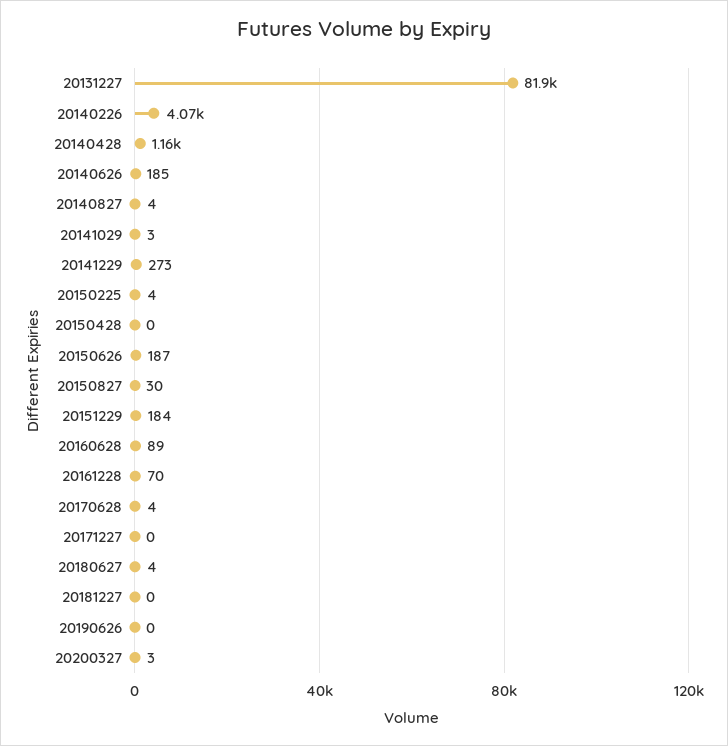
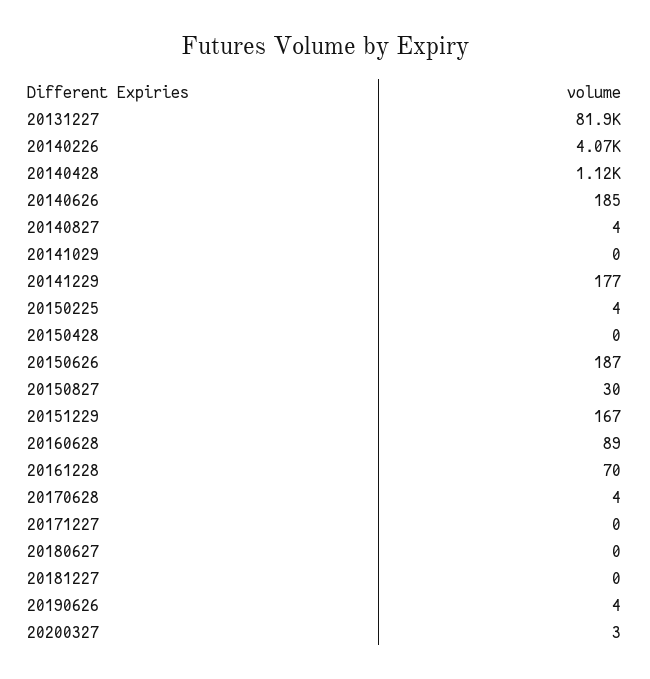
20140428: 1160 -> 1120
20141029: 3 -> 0
20141229: 273 -> 177
20151229: 184 -> 167
20180627: 4 -> 0
20190626: 0 -> 4

